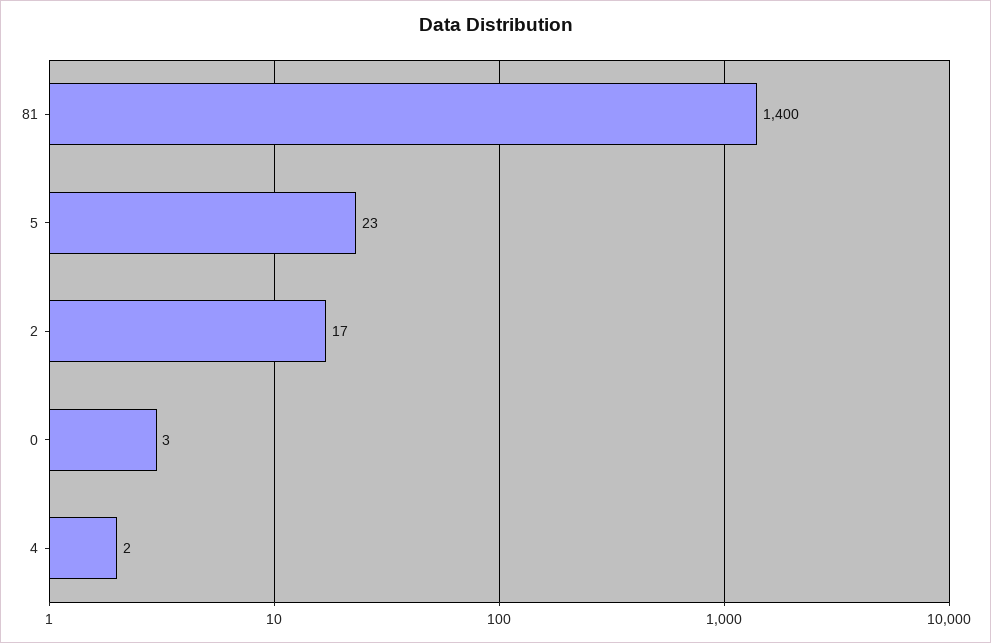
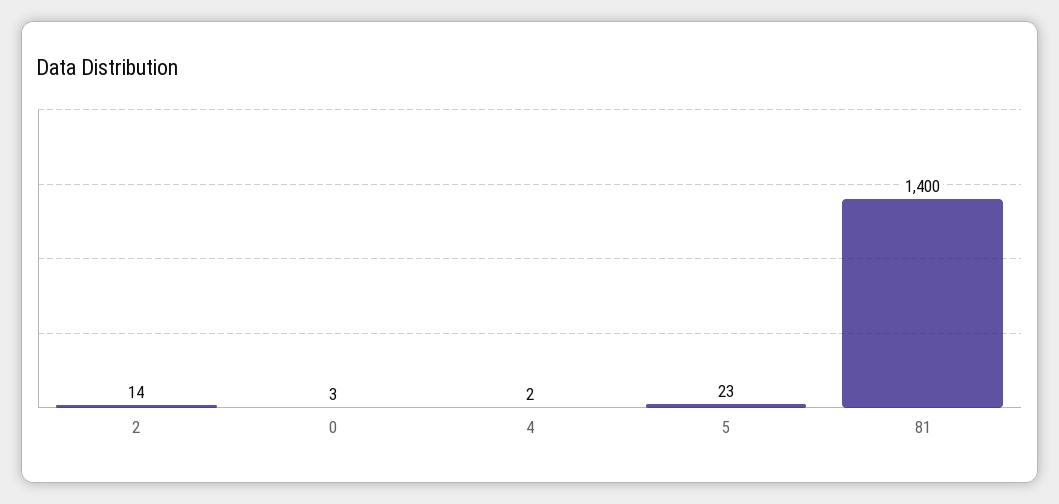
2: 17 -> 14

